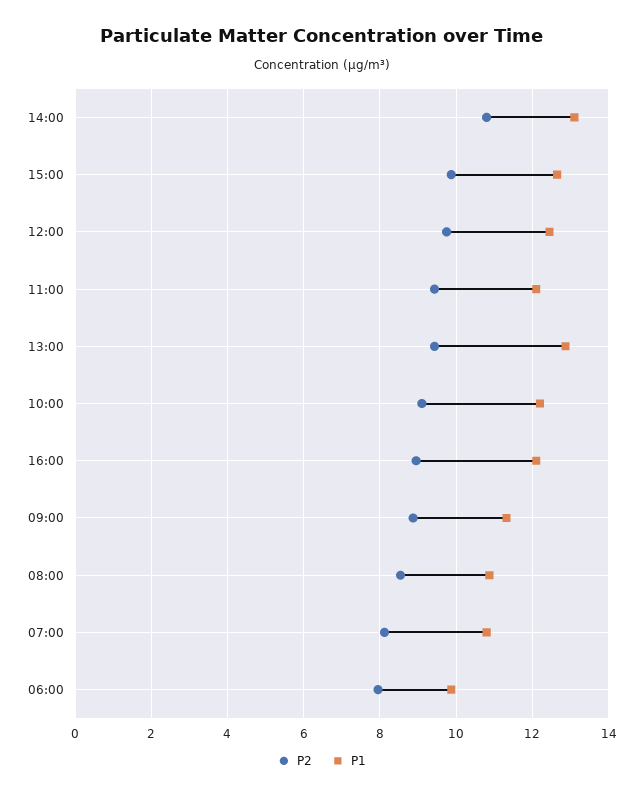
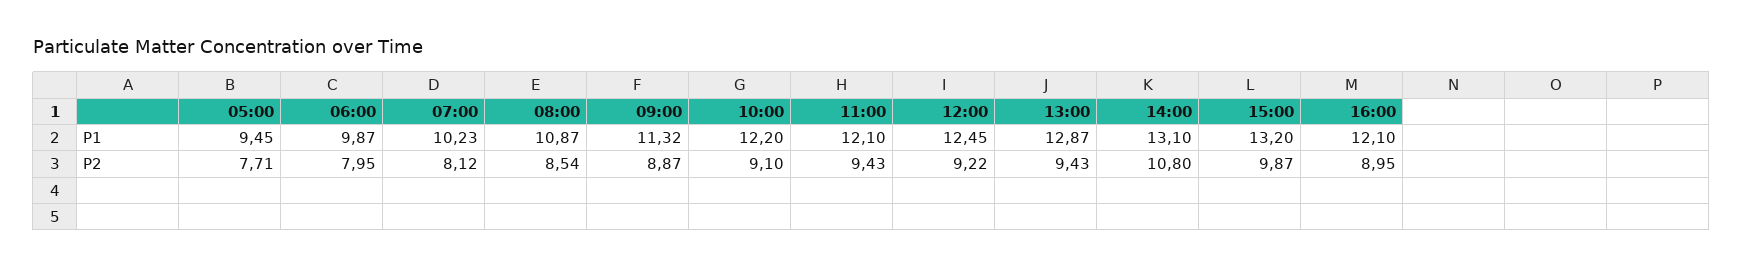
P1, 15:00: 12.6 -> 13.2
P2, 12:00: 9.8 -> 9.22
P1, 07:00: 10.8 -> 10.23
P1, 05:00: none -> 9.45
P2, 05:00: none -> 7.71

